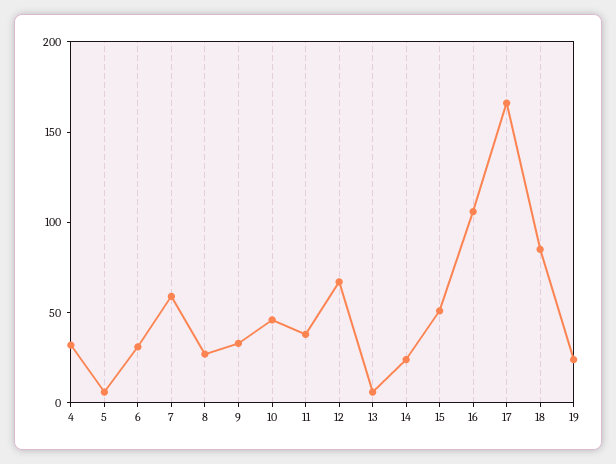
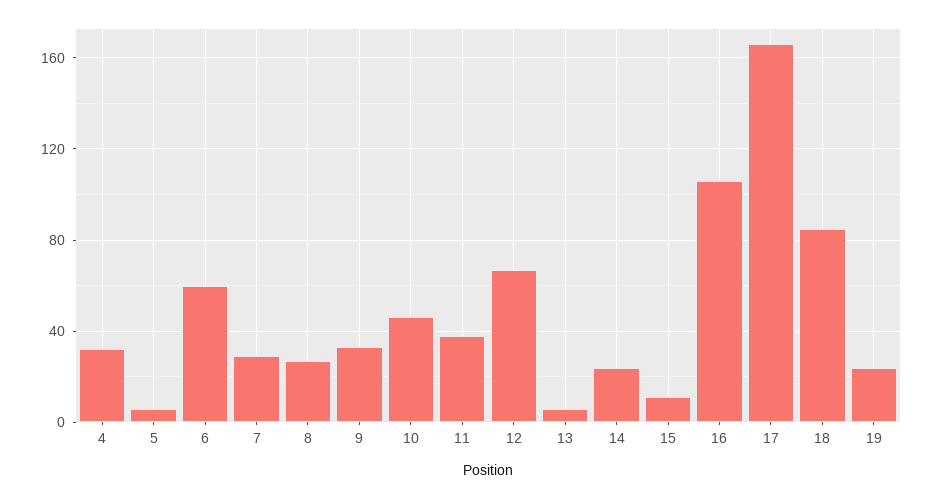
6: 30 -> 60
7: 60 -> 30
15: 50 -> 10

